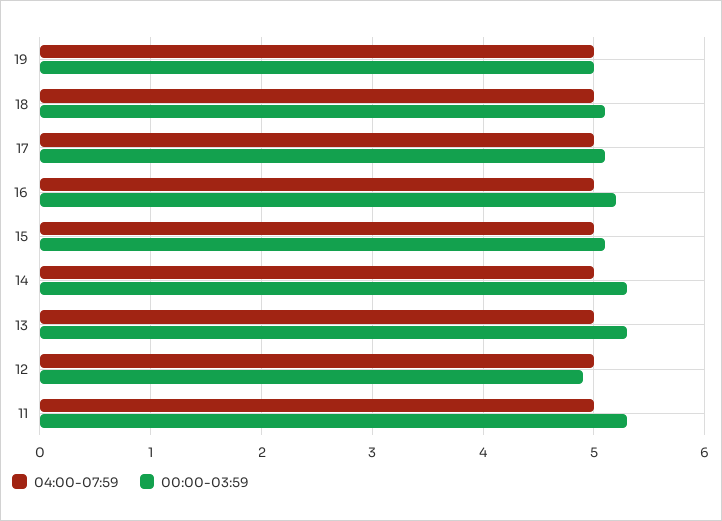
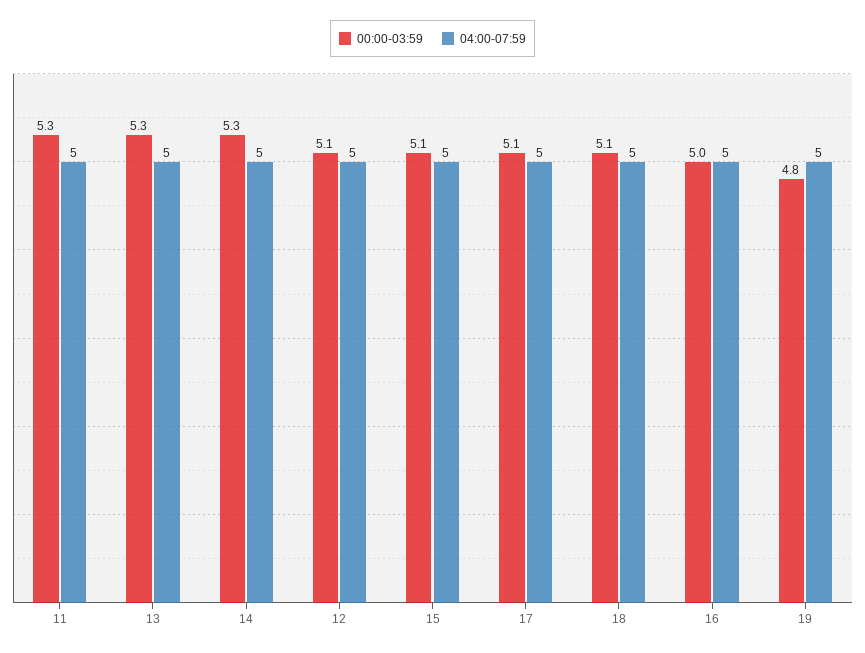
00:00-03:59, 19: 5 -> 4.8
00:00-03:59, 16: 5.2 -> 5
00:00-03:59, 12: 4.9 -> 5.1

